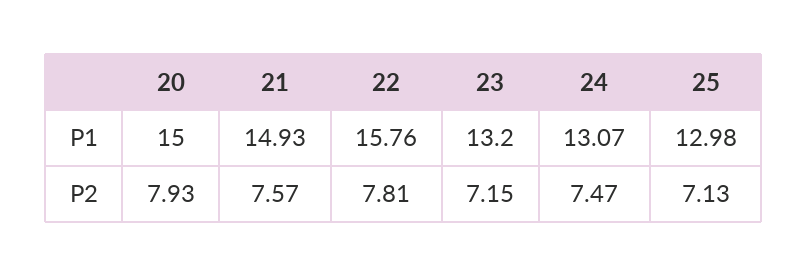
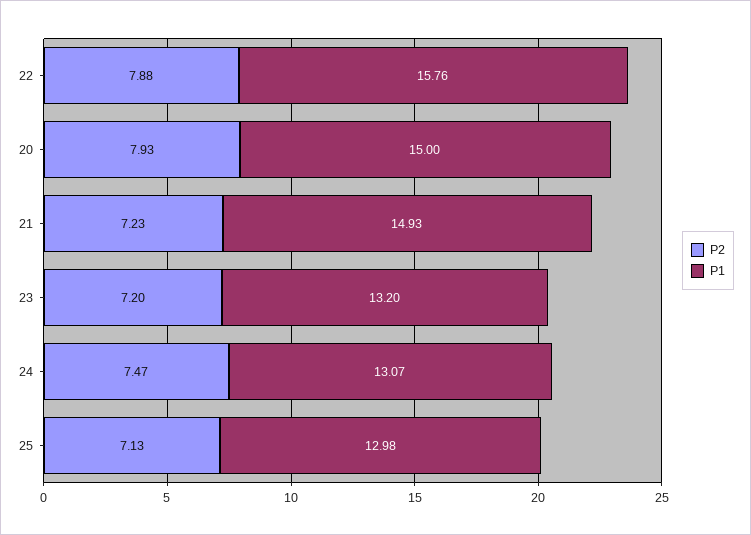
P2, 21: 7.57 -> 7.23
P2, 22: 7.81 -> 7.88
P2, 23: 7.15 -> 7.2

